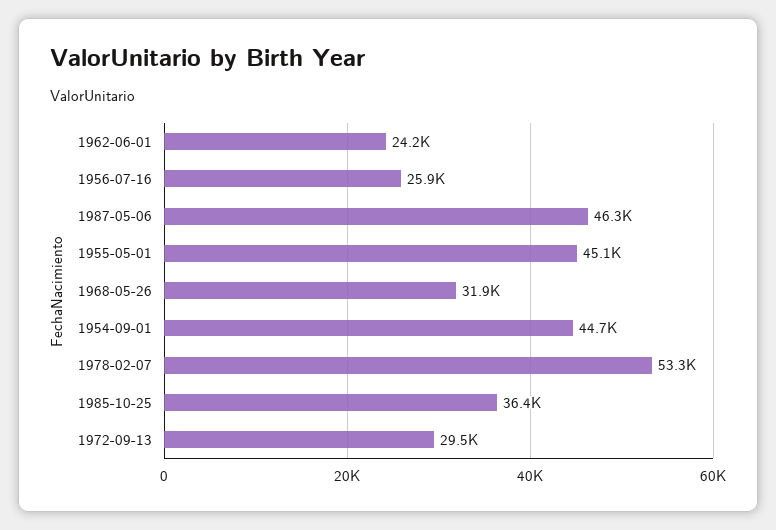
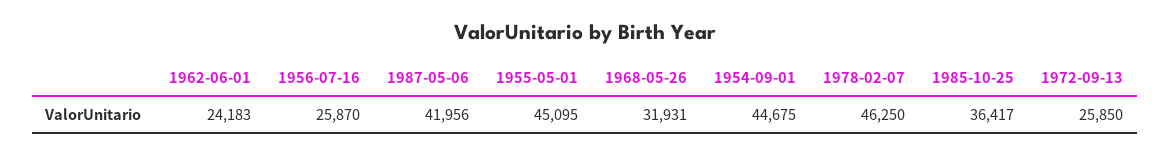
1987-05-06: 46300 -> 41956
1978-02-07: 53300 -> 46250
1972-09-13: 29500 -> 25850

